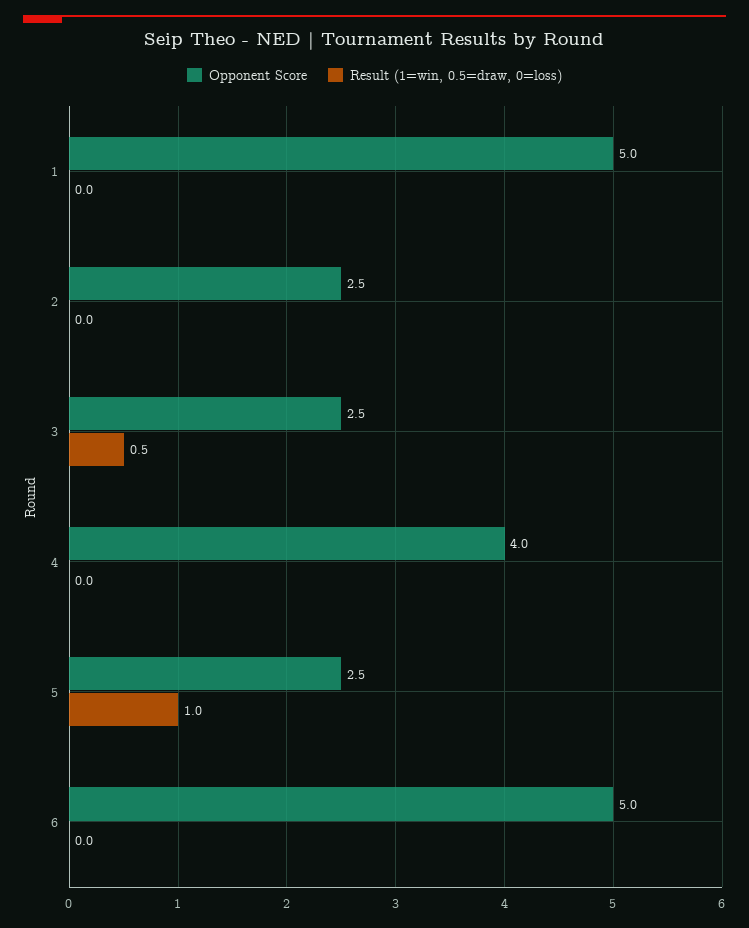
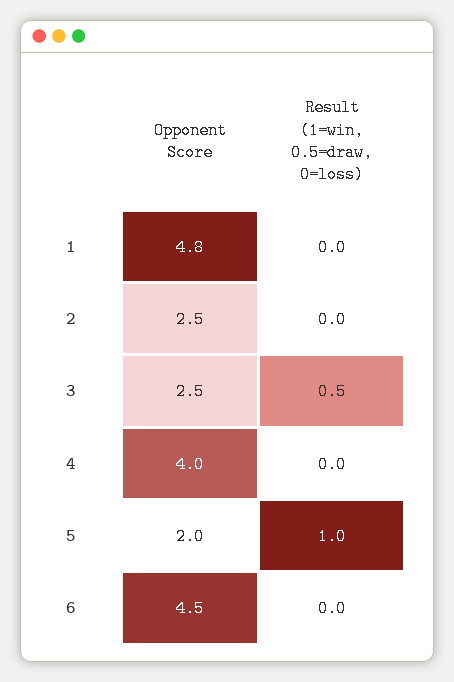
Opponent Score, 1: 5 -> 4.8
Opponent Score, 5: 2.5 -> 2
Opponent Score, 6: 5 -> 4.5

